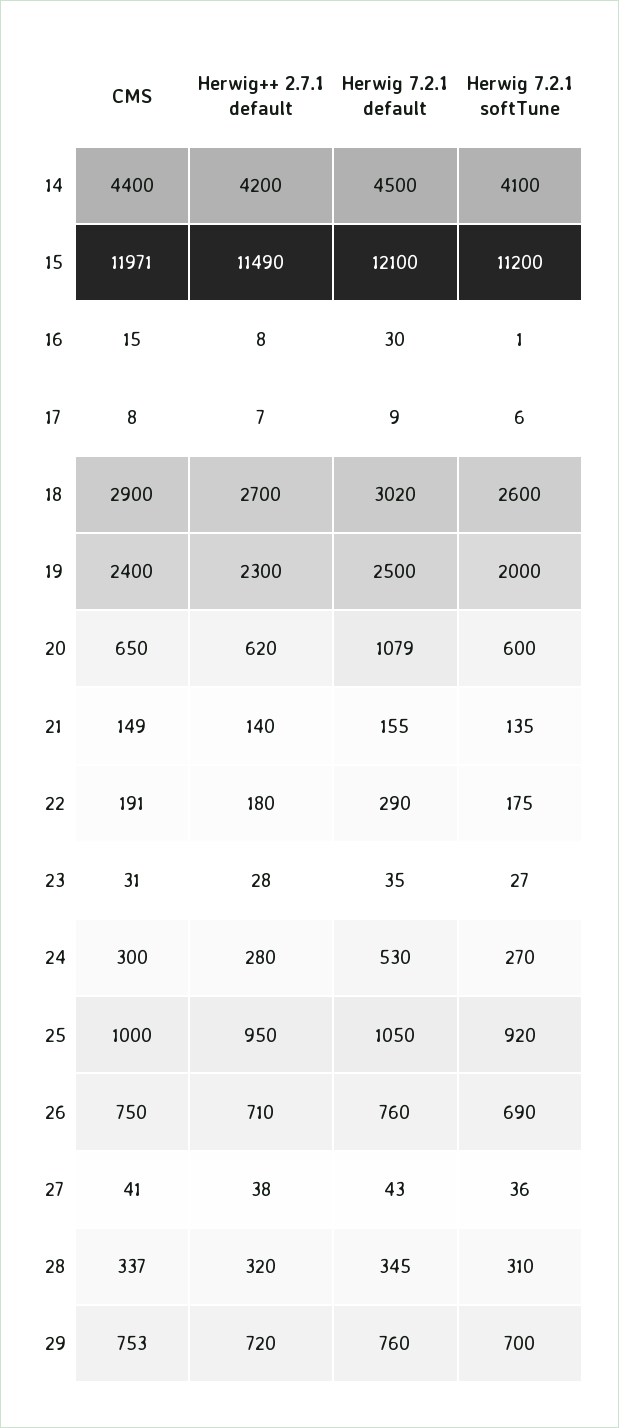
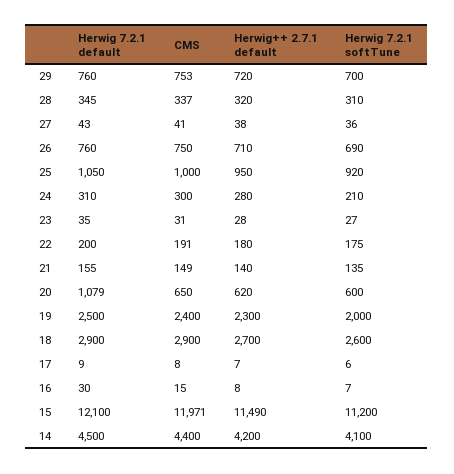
Herwig 7.2.1 softTune, 16: 1 -> 7
Herwig 7.2.1 default, 18: 3020 -> 2900
Herwig 7.2.1 default, 22: 290 -> 200
Herwig 7.2.1 default, 24: 530 -> 310
Herwig 7.2.1 softTune, 24: 270 -> 210

